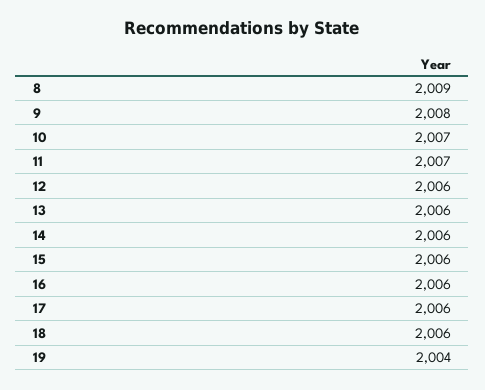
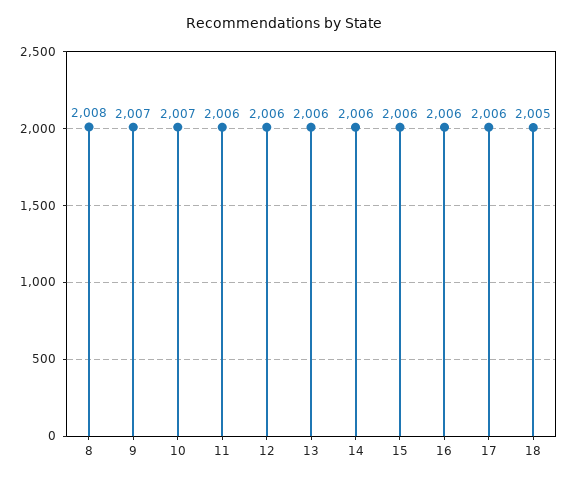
8: 2009 -> 2008
9: 2008 -> 2007
11: 2007 -> 2006
18: 2006 -> 2005
19: 2004 -> none

